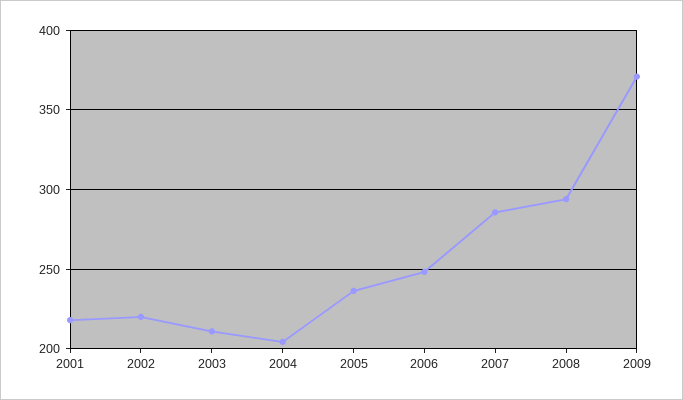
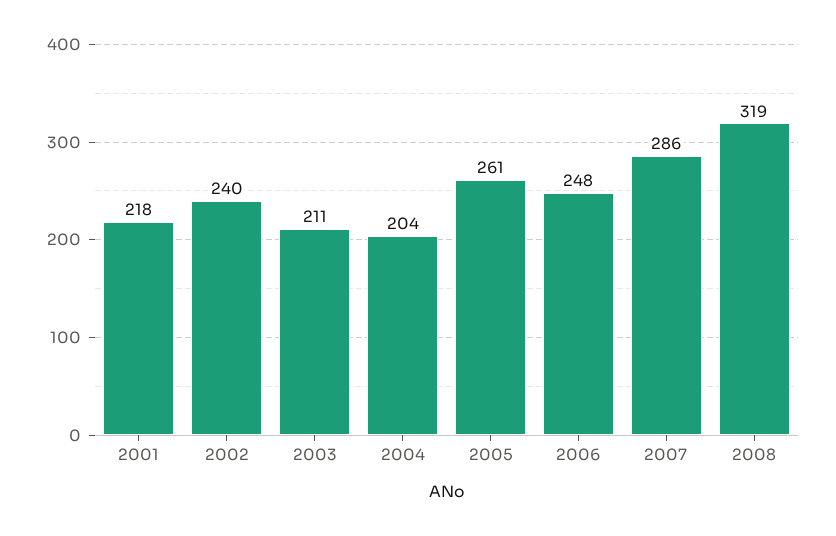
2002: 220 -> 240
2005: 235 -> 261
2008: 295 -> 319
2009: 370 -> none

